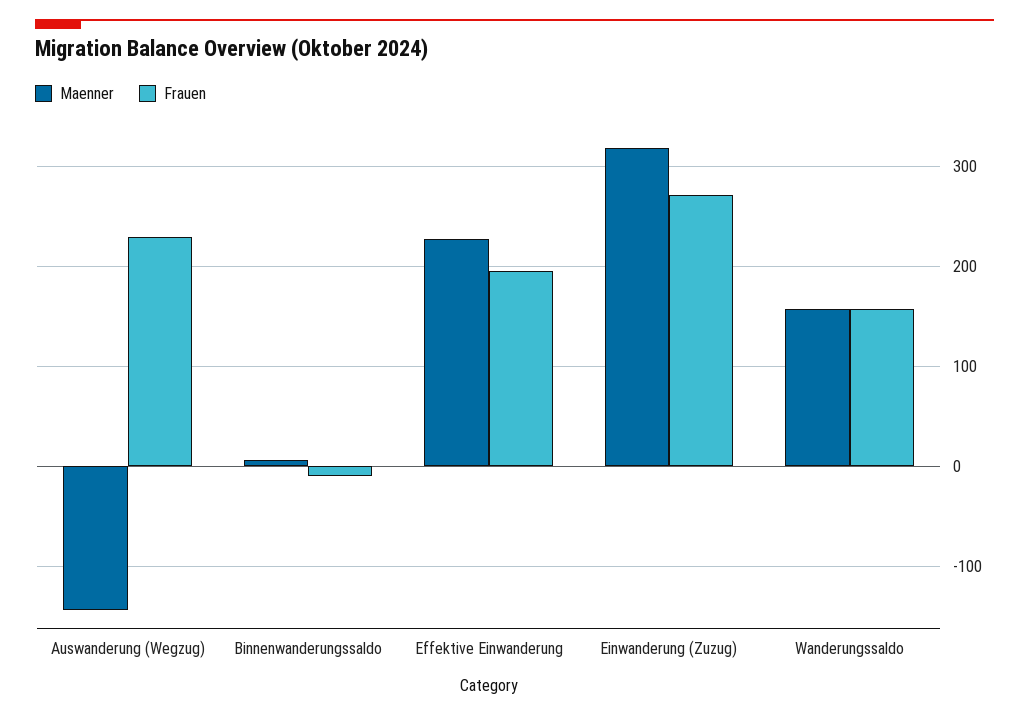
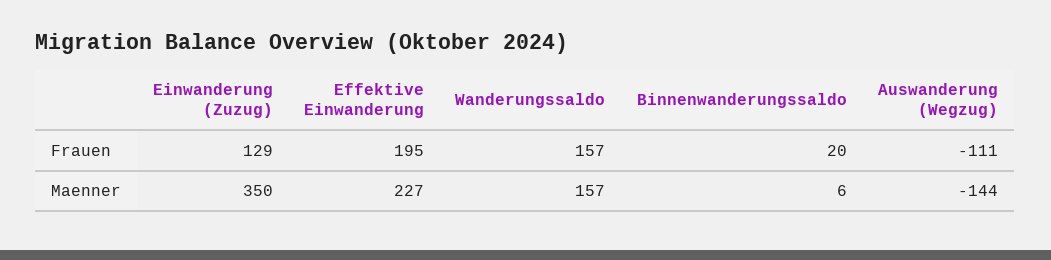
Frauen, Auswanderung (Wegzug): 230 -> -111
Frauen, Binnenwanderungssaldo: -10 -> 20
Maenner, Einwanderung (Zuzug): 320 -> 350
Frauen, Einwanderung (Zuzug): 270 -> 129

